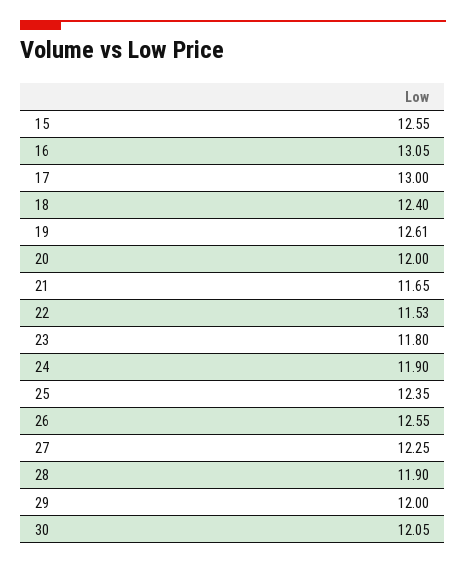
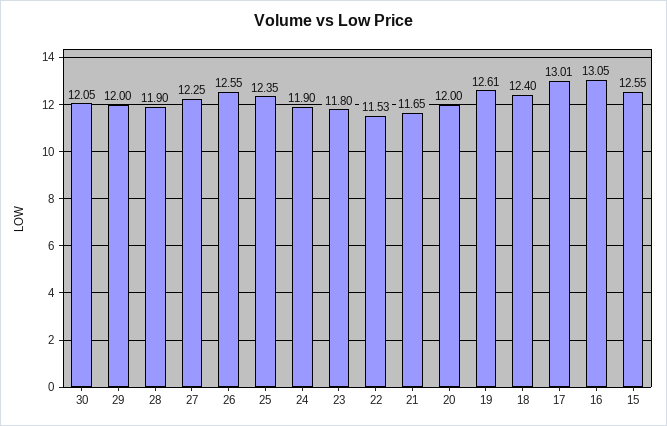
17: 13 -> 13.01

